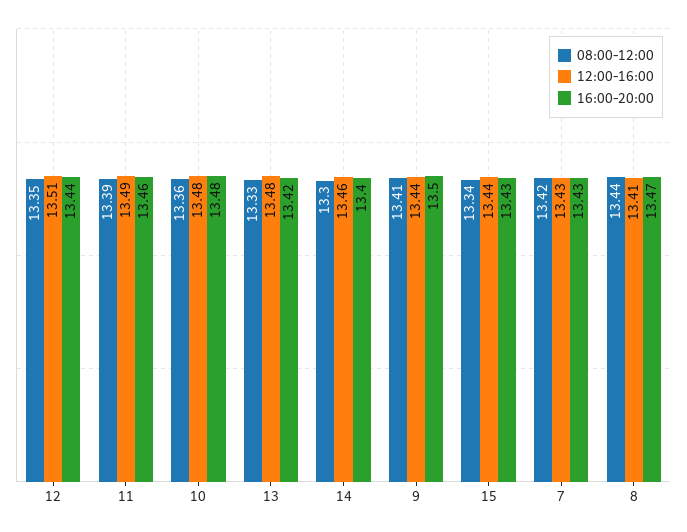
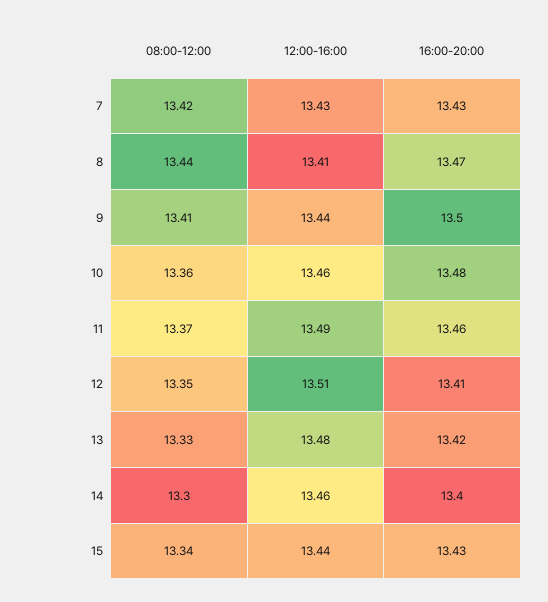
16:00-20:00, 12: 13.44 -> 13.41
08:00-12:00, 11: 13.39 -> 13.37
12:00-16:00, 10: 13.48 -> 13.46

